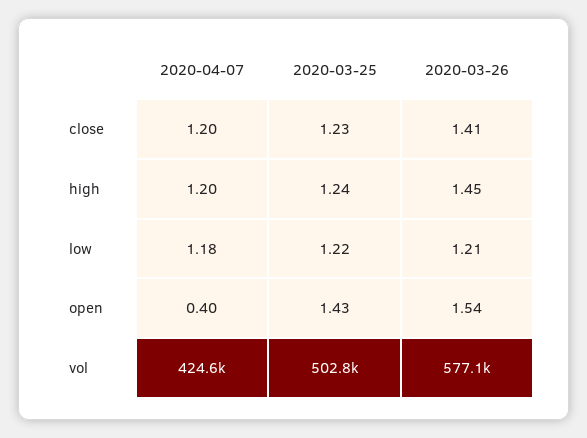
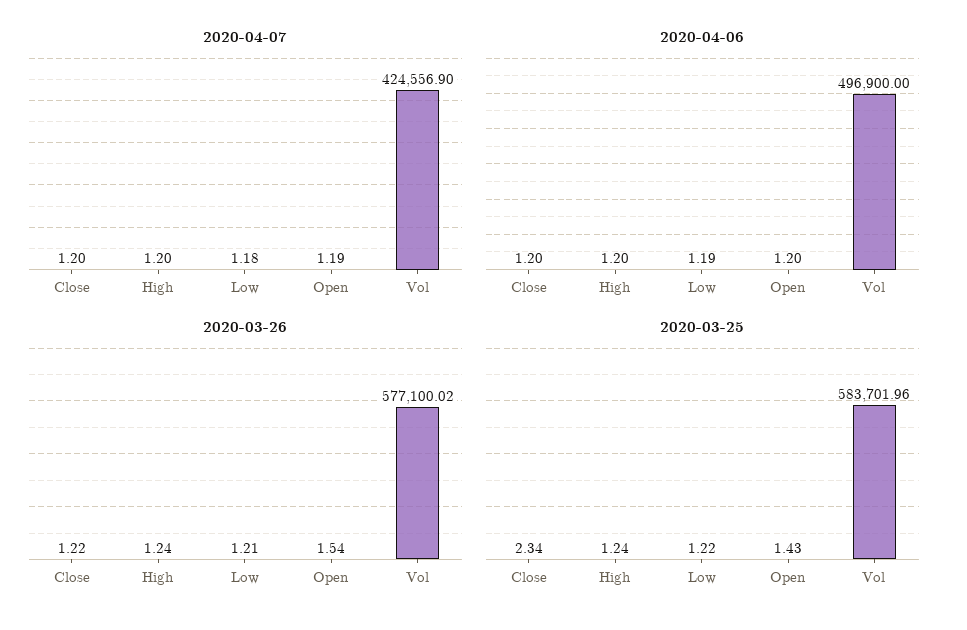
2020-03-25, close: 1.23 -> 2.34
2020-03-26, close: 1.41 -> 1.22
2020-03-26, high: 1.45 -> 1.24
2020-04-07, open: 0.4 -> 1.19
2020-03-25, vol: 502800 -> 583701.96
2020-04-06, close: none -> 1.2
2020-04-06, high: none -> 1.2
2020-04-06, low: none -> 1.19
2020-04-06, open: none -> 1.2
2020-04-06, vol: none -> 496900

